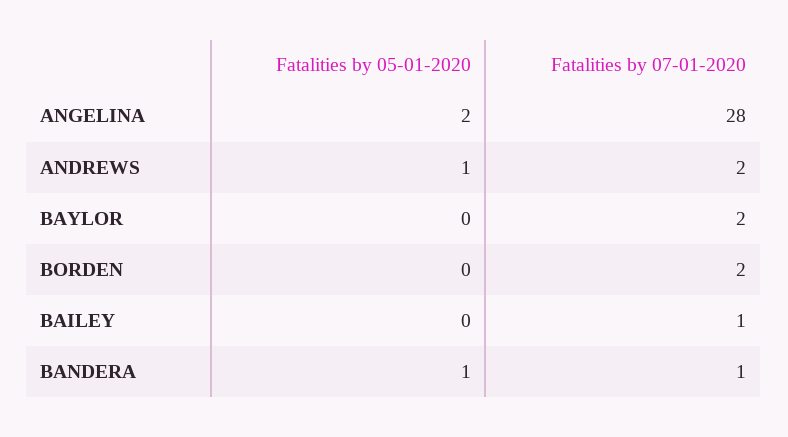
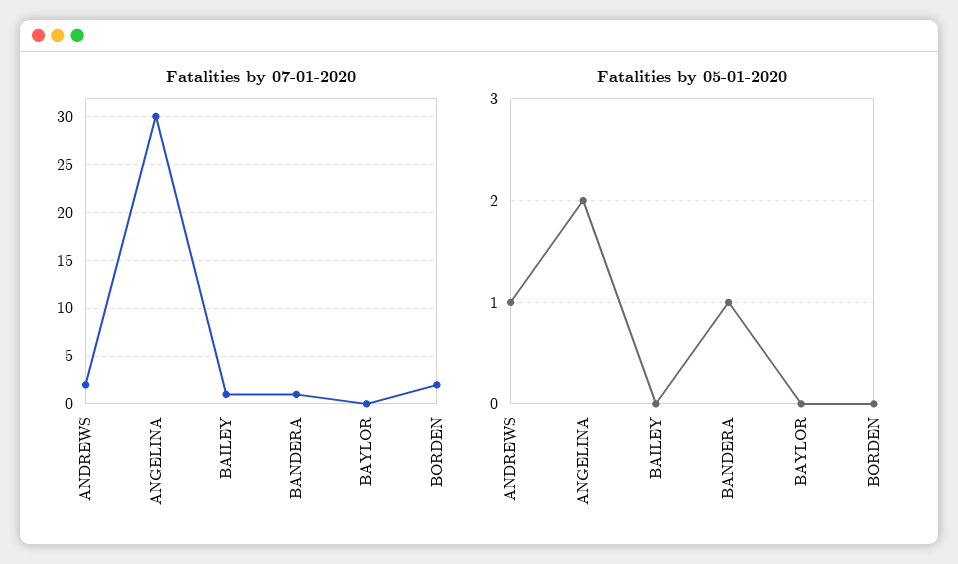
Fatalities by 07-01-2020, ANGELINA: 28 -> 30
Fatalities by 07-01-2020, BAYLOR: 2 -> 0

